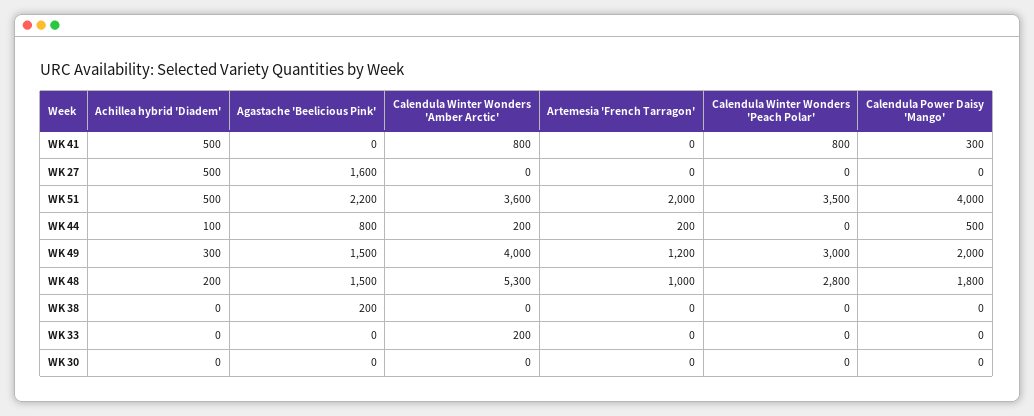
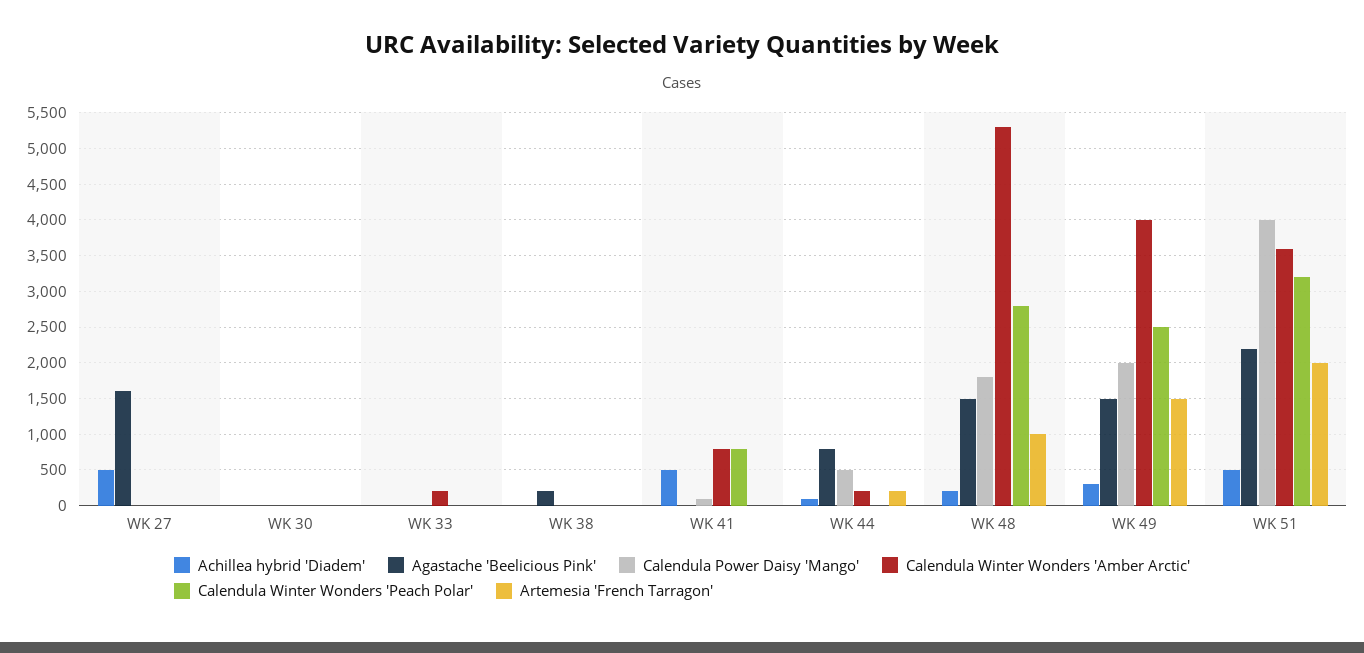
Calendula Power Daisy 'Mango', WK 41: 300 -> 100
Calendula Winter Wonders 'Peach Polar', WK 51: 3500 -> 3200
Artemesia 'French Tarragon', WK 49: 1200 -> 1500
Calendula Winter Wonders 'Peach Polar', WK 49: 3000 -> 2500

